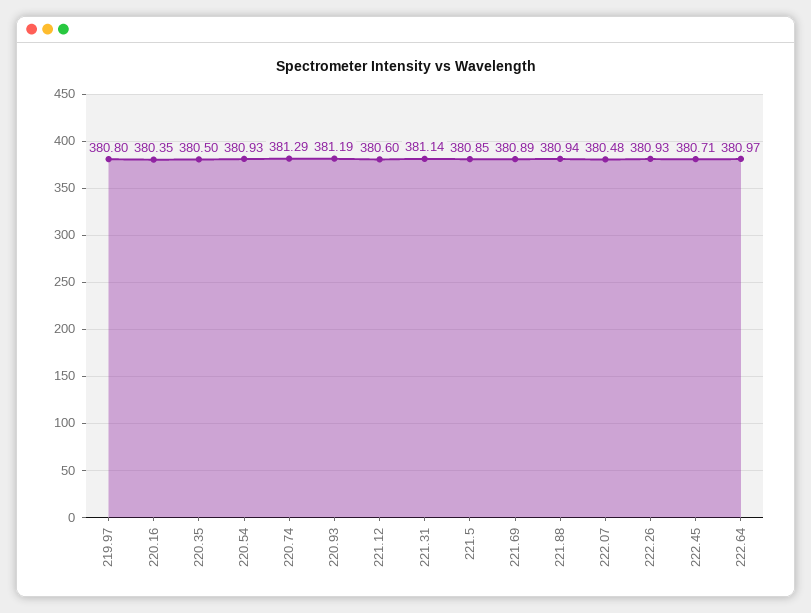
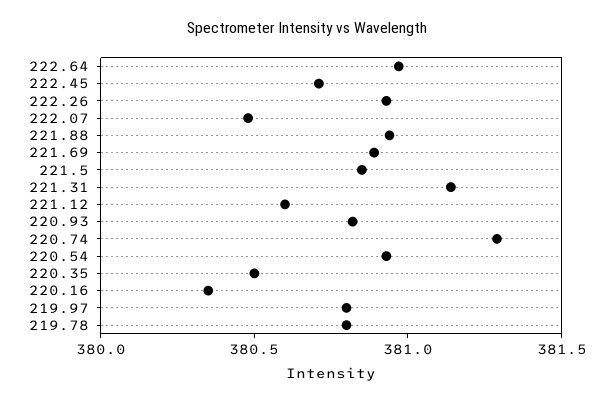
220.93: 381.19 -> 380.8
219.78: none -> 380.8

